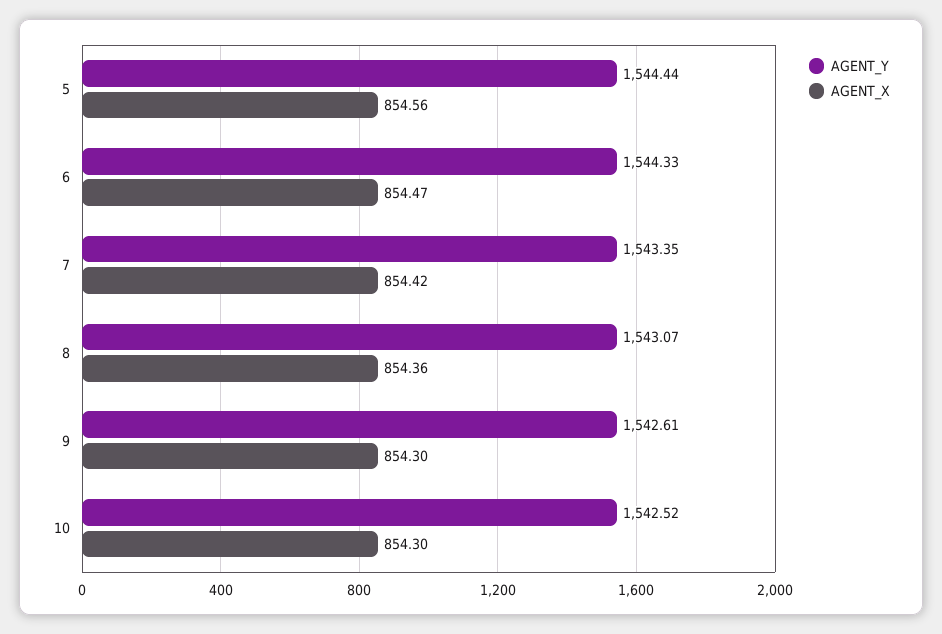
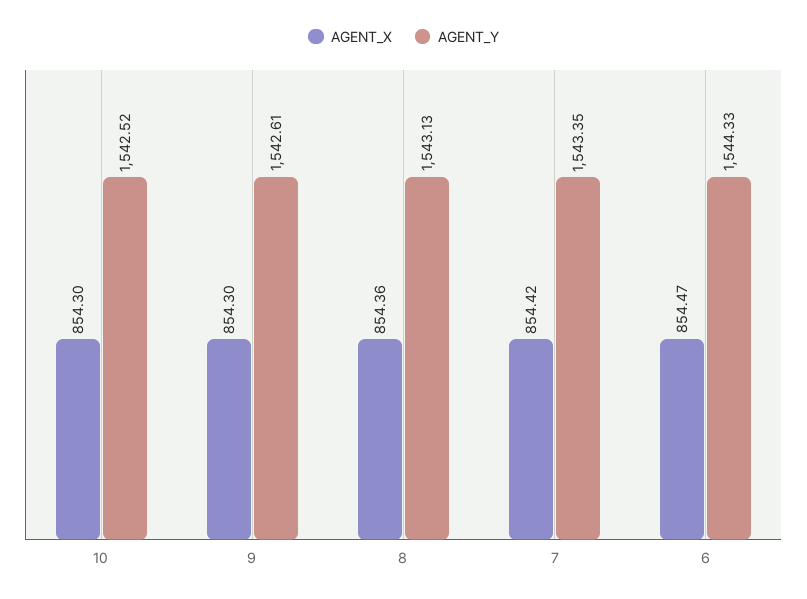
AGENT_Y, 5: 1544.44 -> none
AGENT_X, 5: 854.56 -> none
AGENT_Y, 8: 1543.07 -> 1543.13

